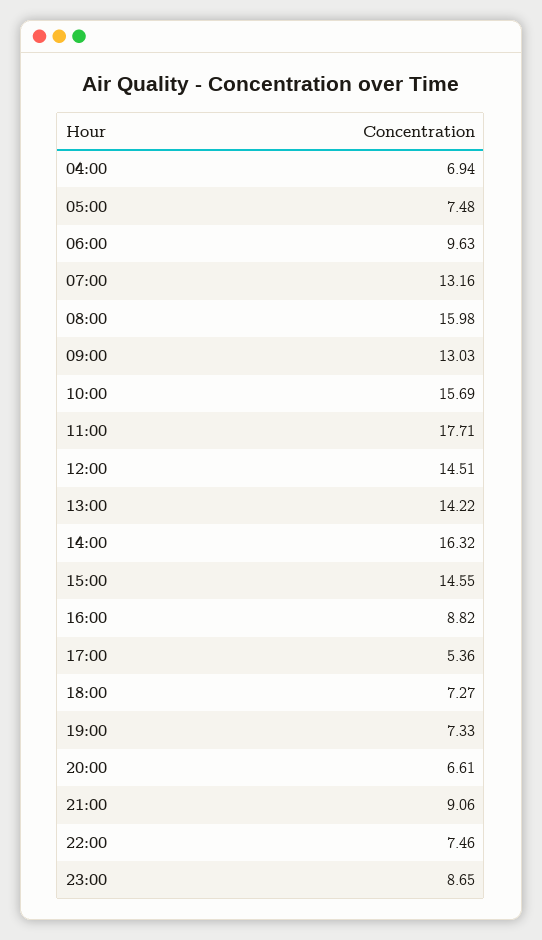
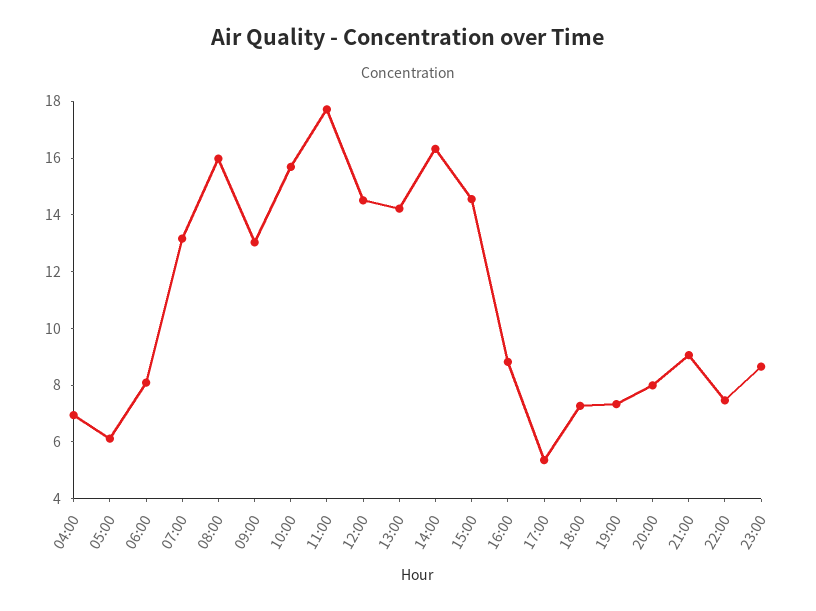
05:00: 7.48 -> 6
06:00: 9.63 -> 8
20:00: 6.61 -> 8

